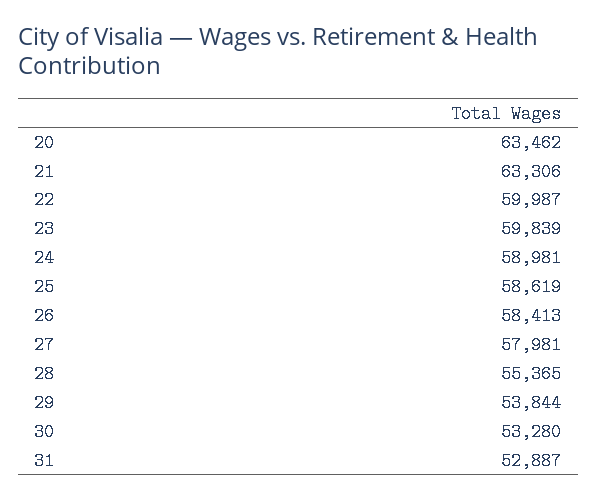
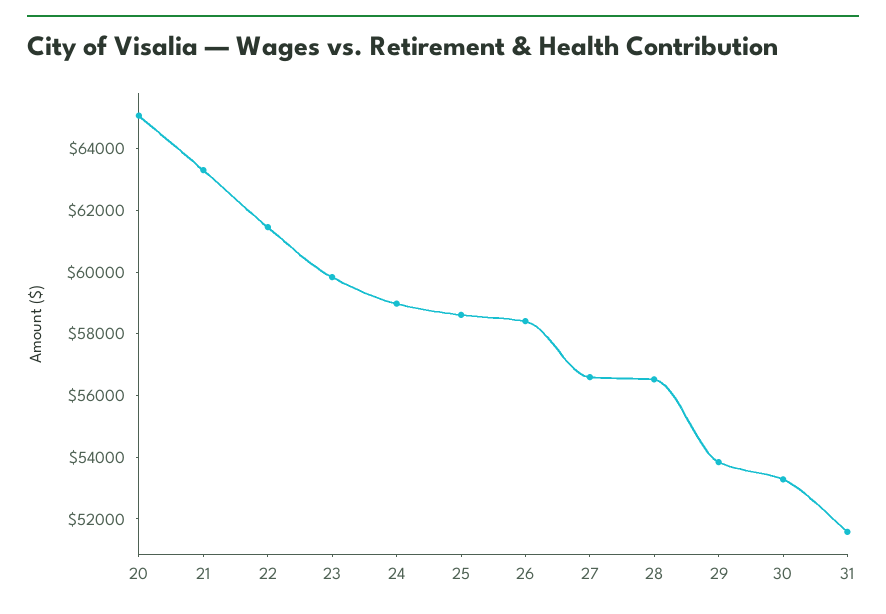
20: 63462 -> 65000
22: 59987 -> 61500
27: 57981 -> 56500
28: 55365 -> 56500
31: 52887 -> 51500

